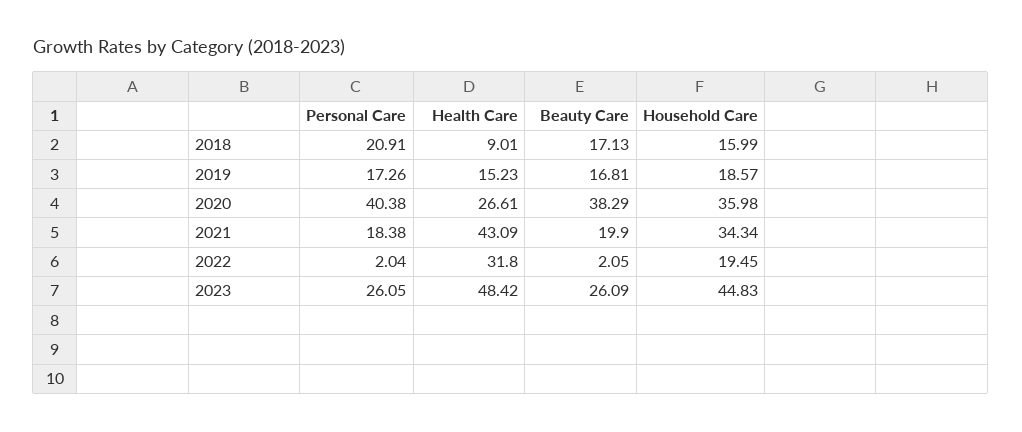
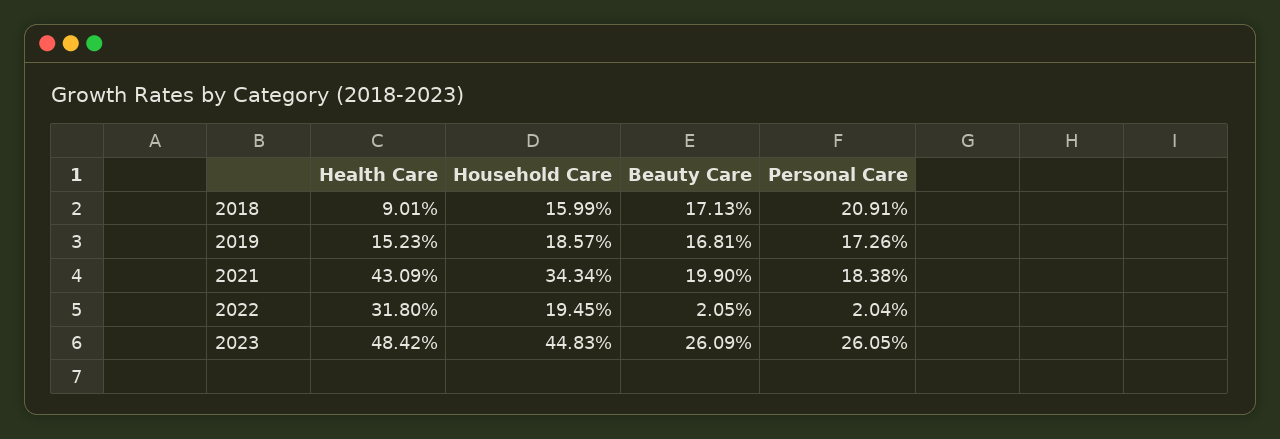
Personal Care, 2020: 40.38 -> none
Health Care, 2020: 26.61 -> none
Beauty Care, 2020: 38.29 -> none
Household Care, 2020: 35.98 -> none

